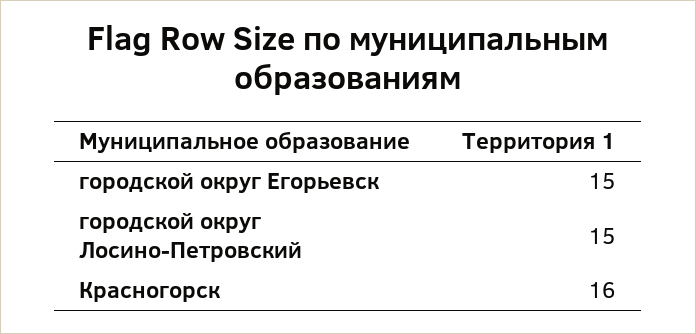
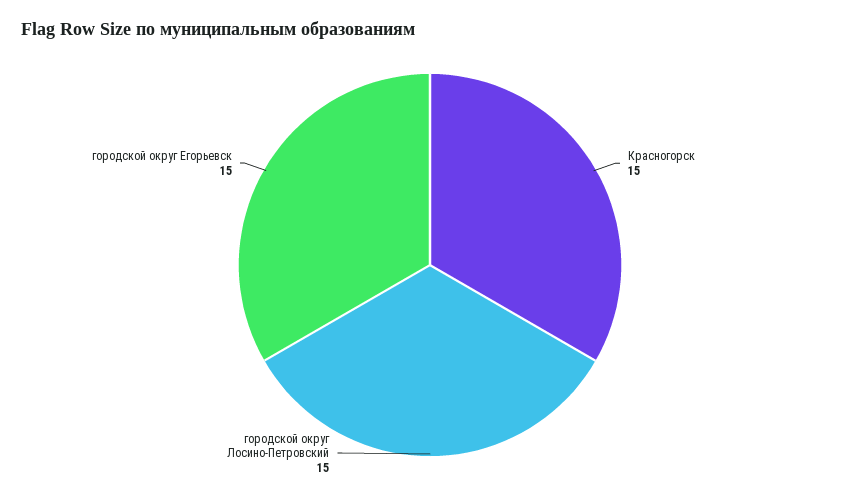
Красногорск: 16 -> 15

